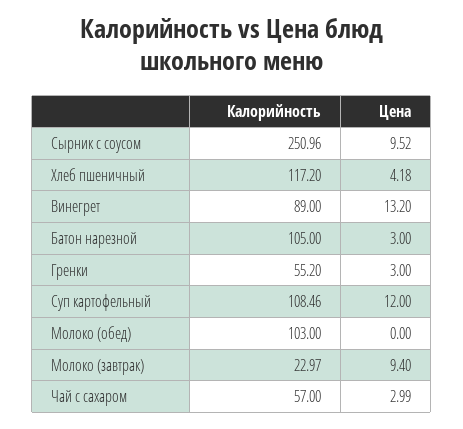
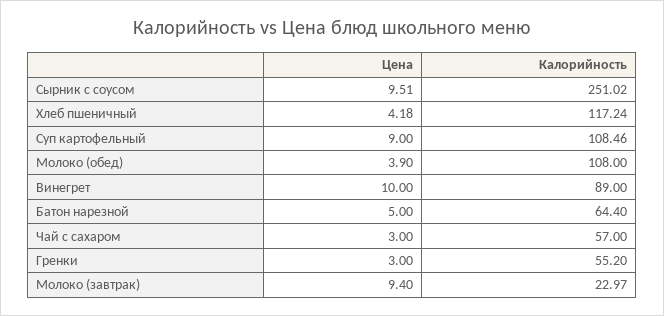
Калорийность, Сырник с соусом: 250.96 -> 251.02
Цена, Сырник с соусом: 9.52 -> 9.51
Калорийность, Хлеб пшеничный: 117.2 -> 117.24
Цена, Винегрет: 13.2 -> 10
Калорийность, Батон нарезной: 105 -> 64.4
Цена, Батон нарезной: 3 -> 5
Цена, Суп картофельный: 12 -> 9
Калорийность, Молоко (обед): 103 -> 108
Цена, Молоко (обед): 0 -> 3.9
Цена, Чай с сахаром: 2.99 -> 3

